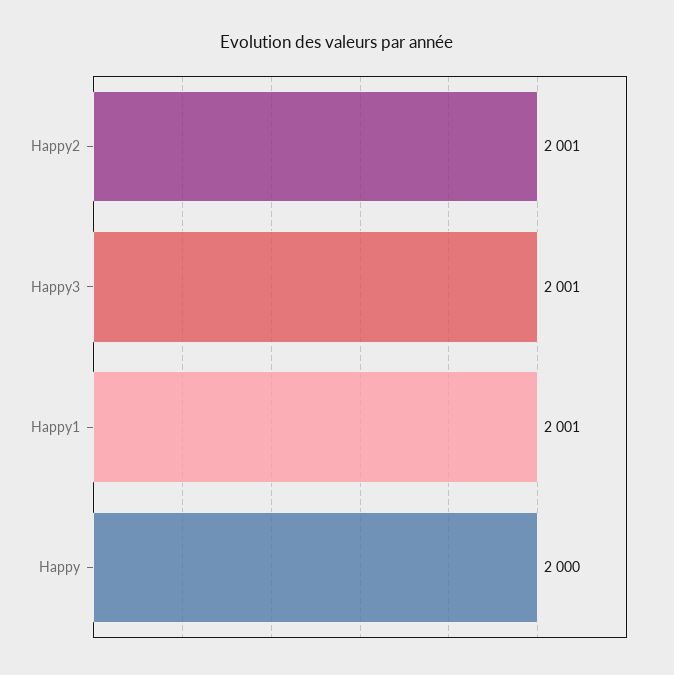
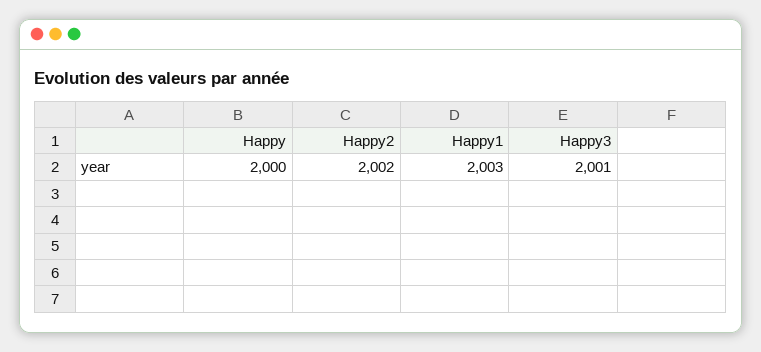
Happy2: 2001 -> 2002
Happy1: 2001 -> 2003

